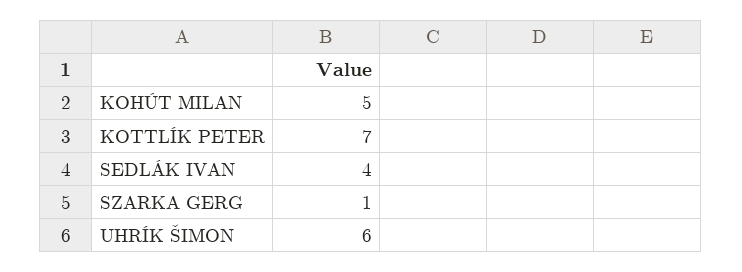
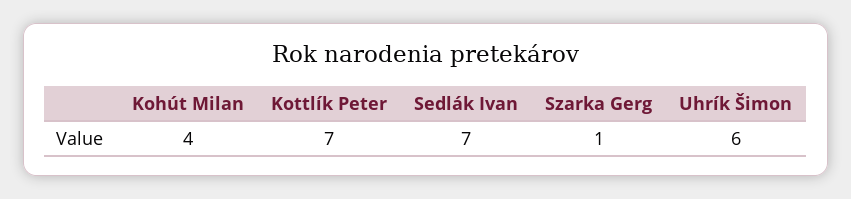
KOHÚT MILAN: 5 -> 4
SEDLÁK IVAN: 4 -> 7

